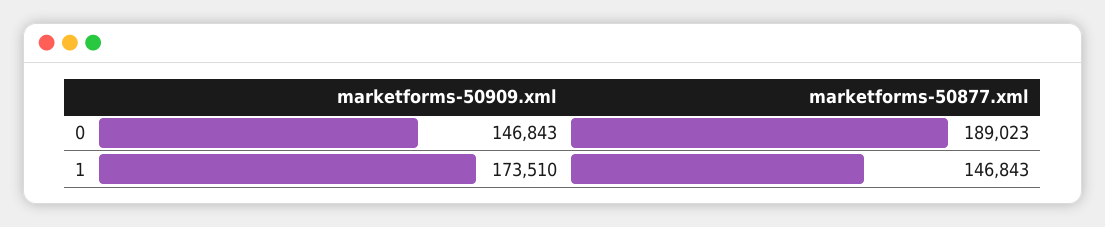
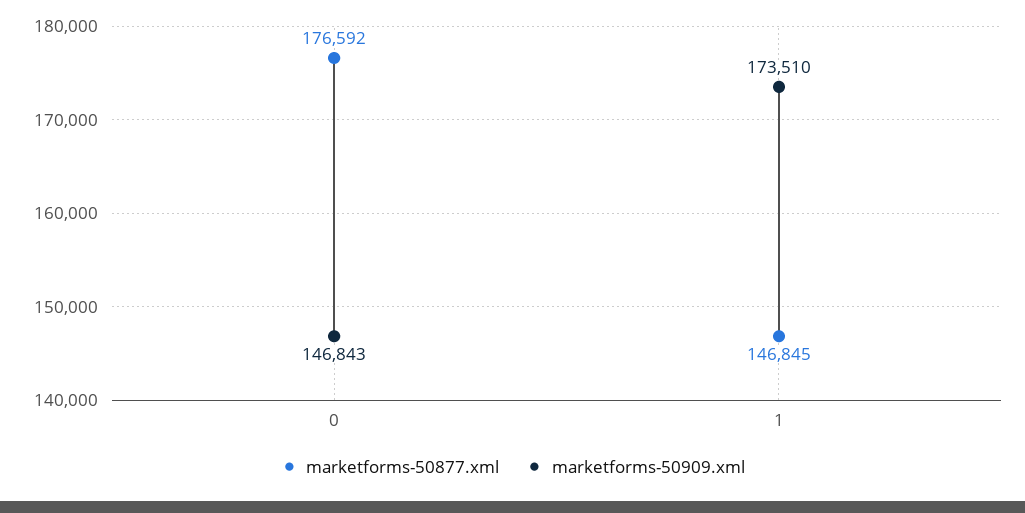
marketforms-50877.xml, 0: 189023 -> 176592
marketforms-50877.xml, 1: 146843 -> 146845

